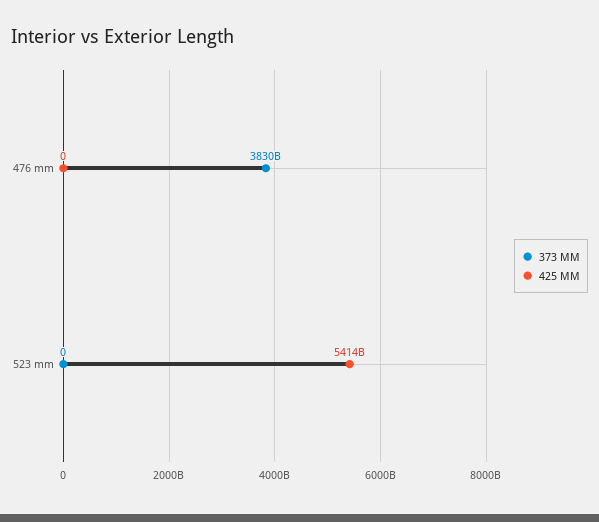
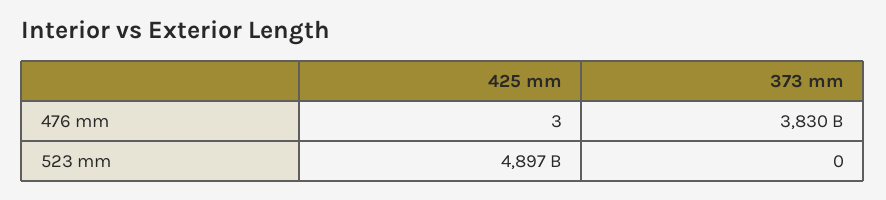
425 MM, 476 mm: 0 -> 3
425 MM, 523 mm: 5414000000000 -> 4897000000000

